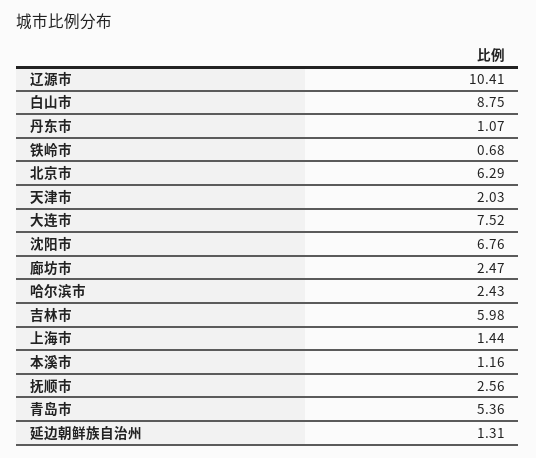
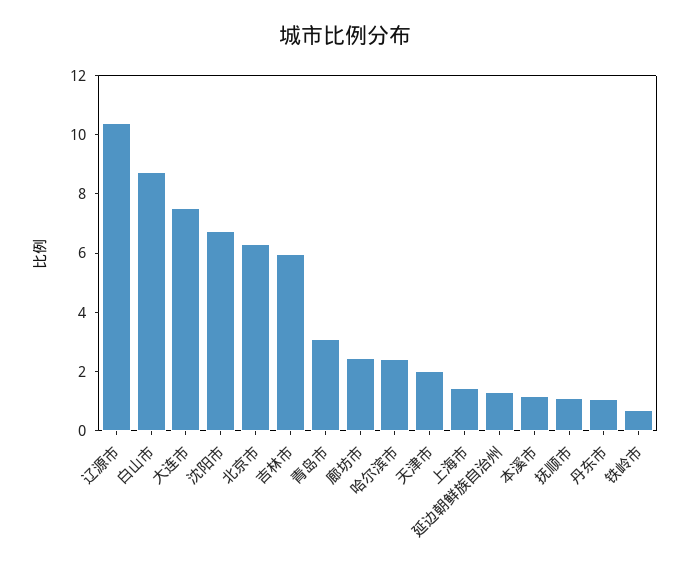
抚顺市: 2.56 -> 1
青岛市: 5.36 -> 3

